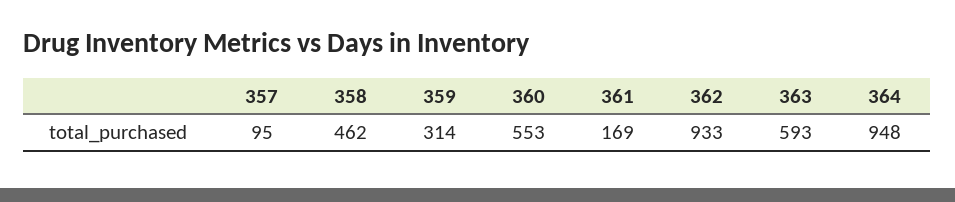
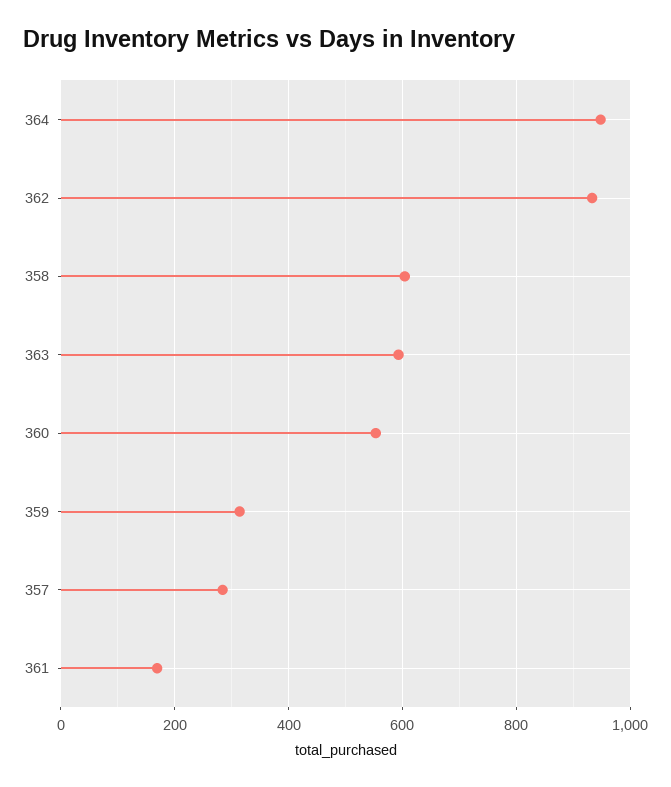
357: 95 -> 280
358: 462 -> 600

